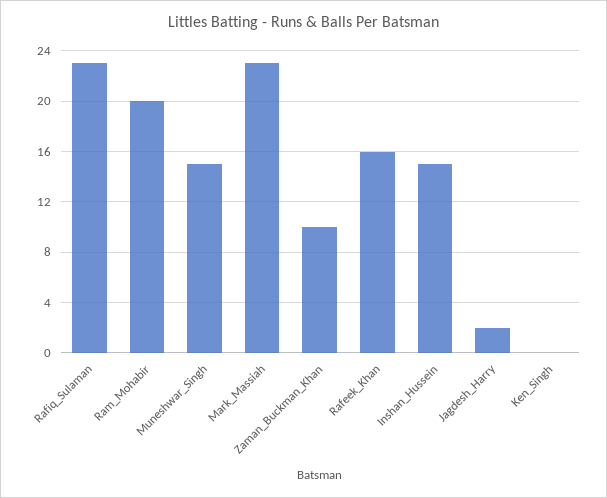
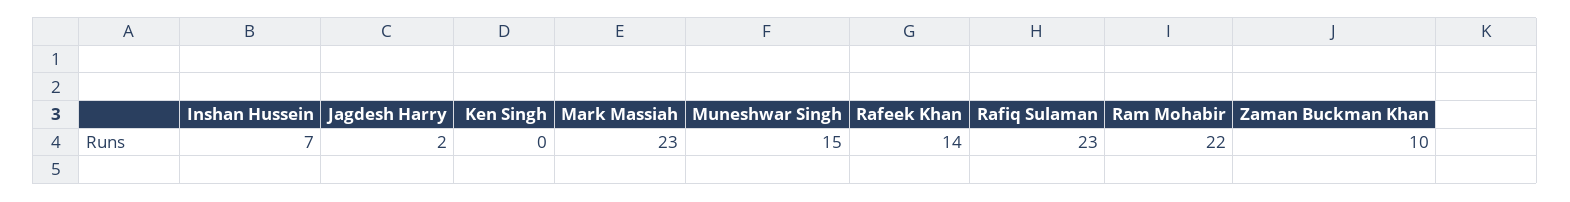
Ram_Mohabir: 20 -> 22
Rafeek_Khan: 16 -> 14
Inshan_Hussein: 15 -> 7

